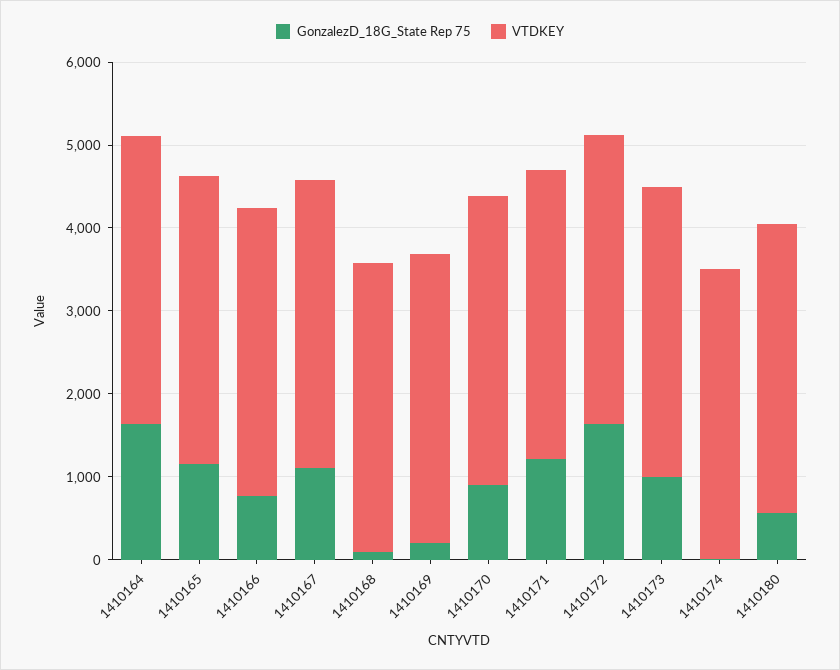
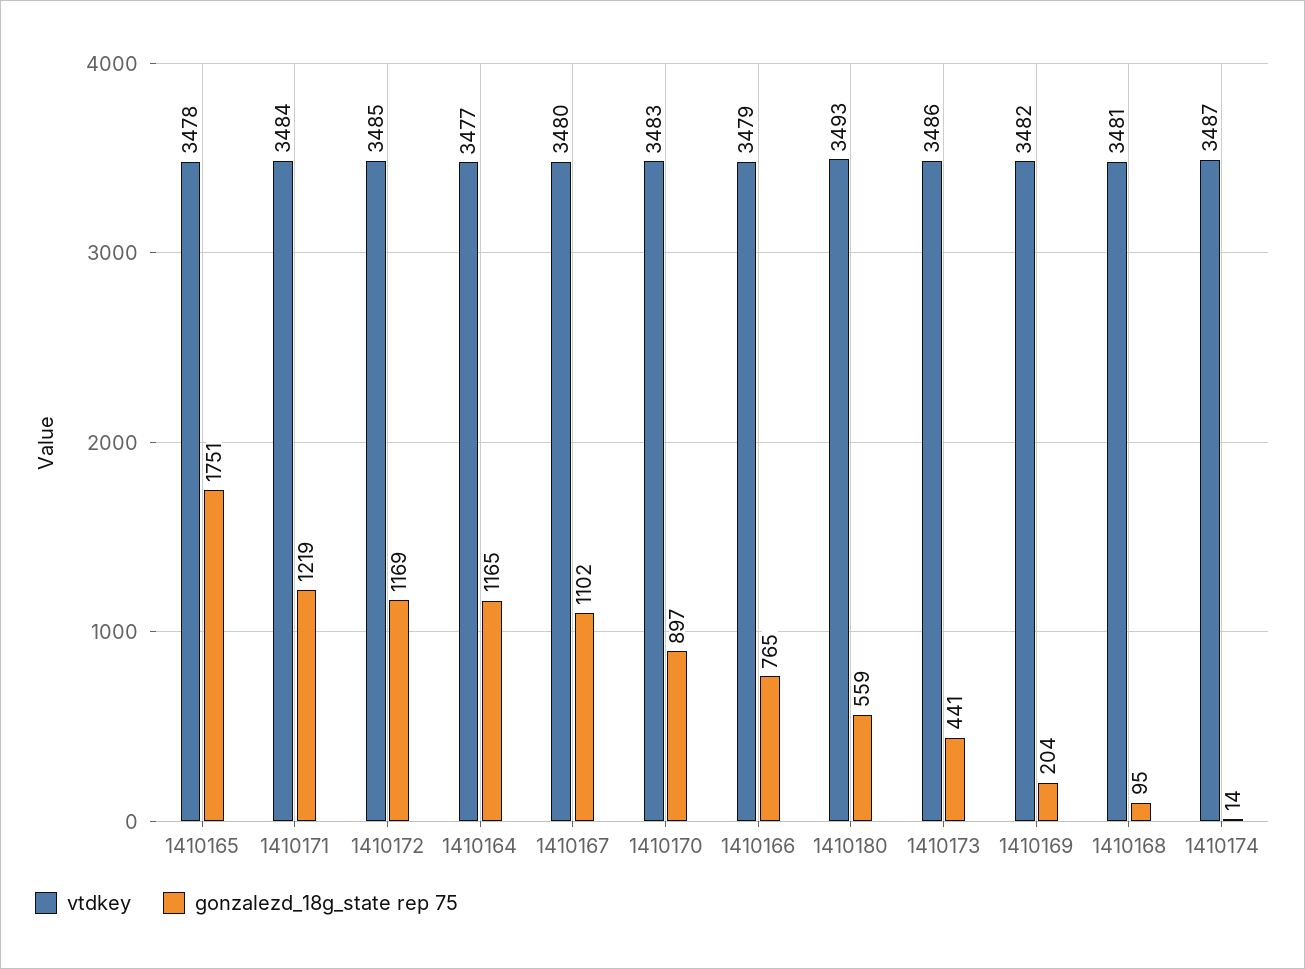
GonzalezD_18G_State Rep 75, 1410164: 1600 -> 1165
GonzalezD_18G_State Rep 75, 1410165: 1200 -> 1751
GonzalezD_18G_State Rep 75, 1410172: 1600 -> 1169
GonzalezD_18G_State Rep 75, 1410173: 1000 -> 441

